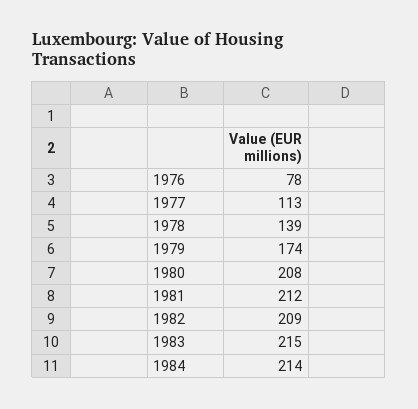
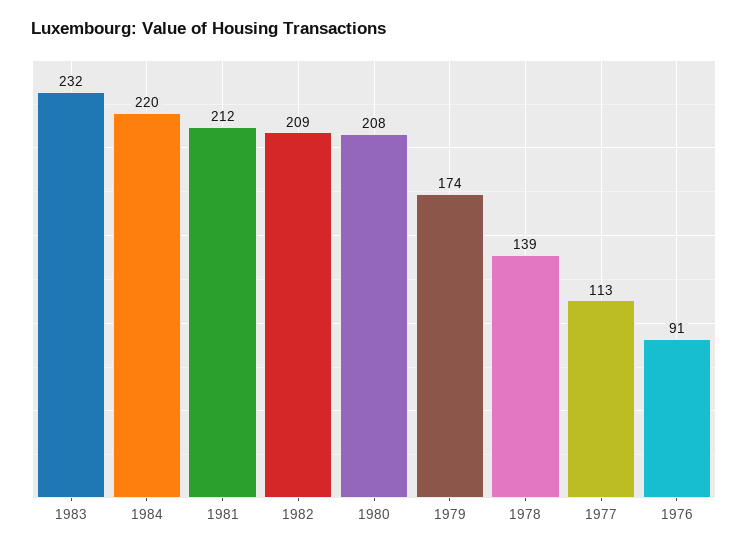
1976: 78 -> 91
1983: 215 -> 232
1984: 214 -> 220

